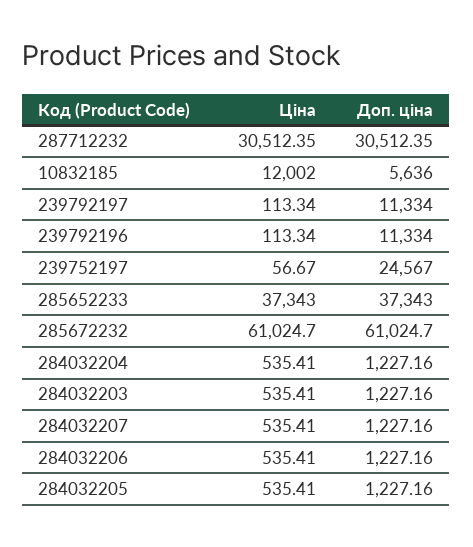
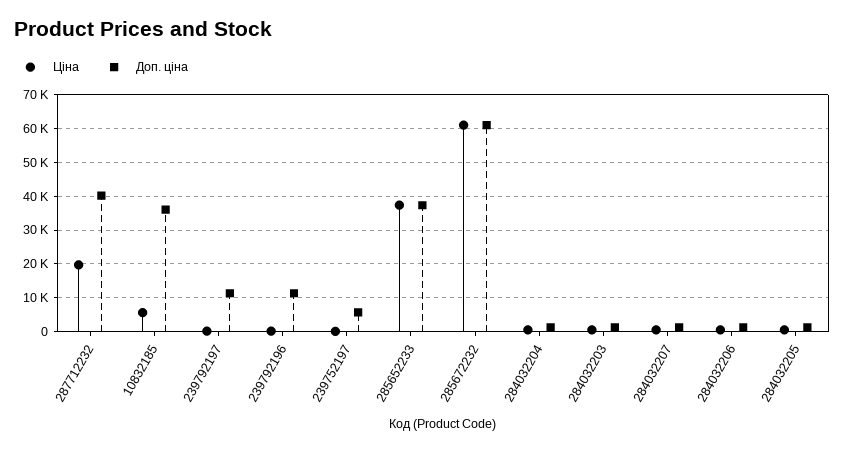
Ціна, 287712232: 30512.35 -> 20000
Доп. ціна, 287712232: 30512.35 -> 40000
Ціна, 10832185: 12002 -> 6000
Доп. ціна, 10832185: 5636 -> 36000
Доп. ціна, 239752197: 24567 -> 6000

